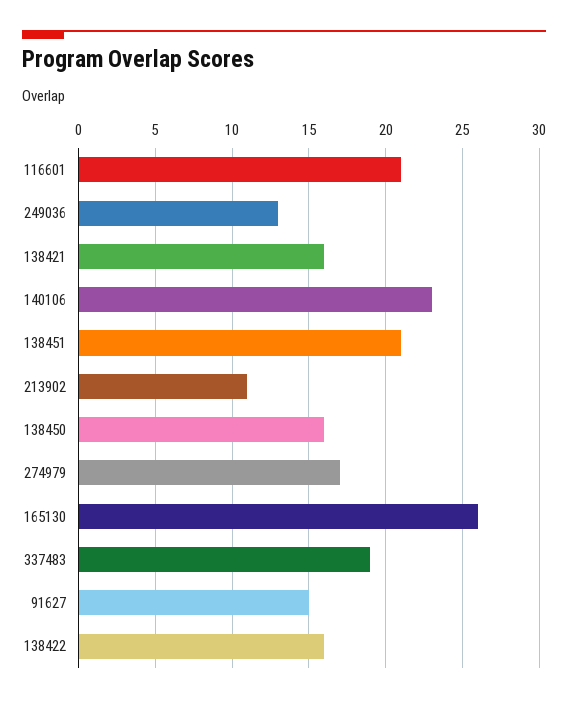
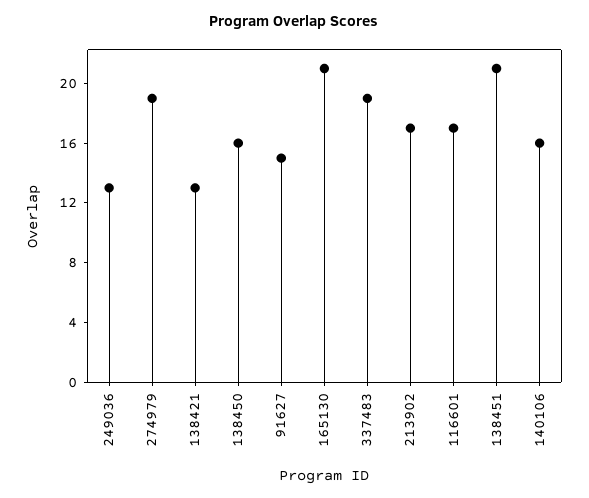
116601: 21 -> 17
138421: 16 -> 13
140106: 23 -> 16
213902: 11 -> 17
274979: 17 -> 19
165130: 26 -> 21
138422: 16 -> none

